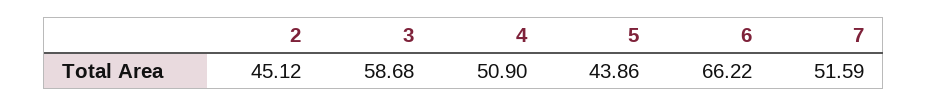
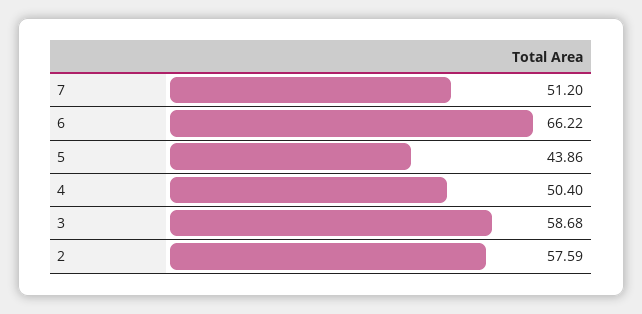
2: 45.12 -> 57.59
4: 50.9 -> 50.4
7: 51.59 -> 51.2

